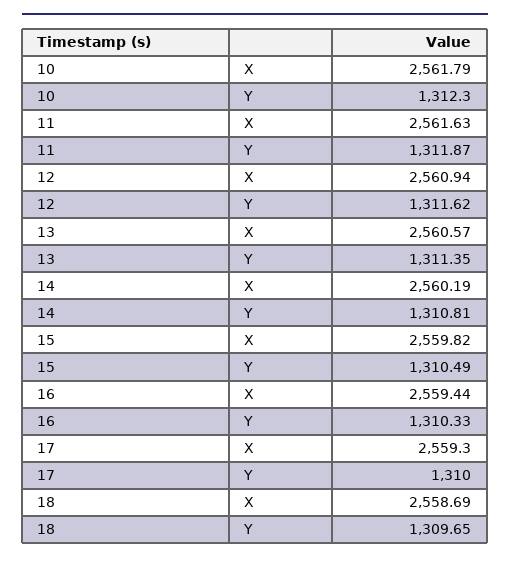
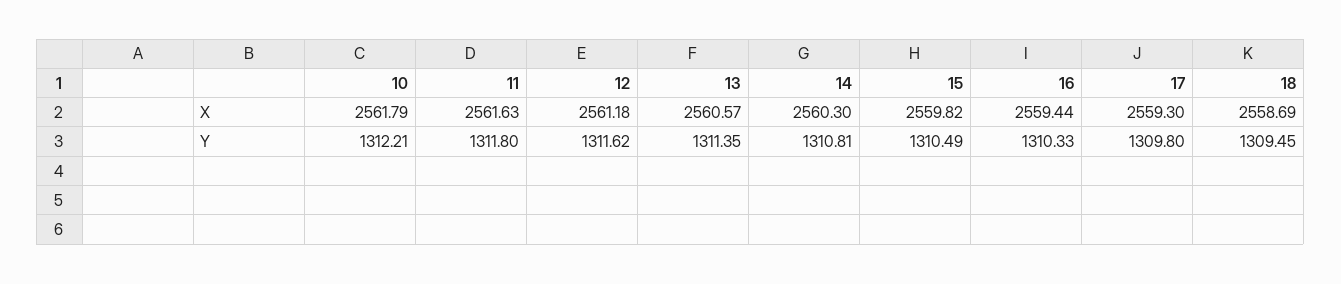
10, Y: 1312.3 -> 1312.21
11, Y: 1311.87 -> 1311.8
12, X: 2560.94 -> 2561.18
14, X: 2560.19 -> 2560.3
17, Y: 1310 -> 1309.8
18, Y: 1309.65 -> 1309.45

